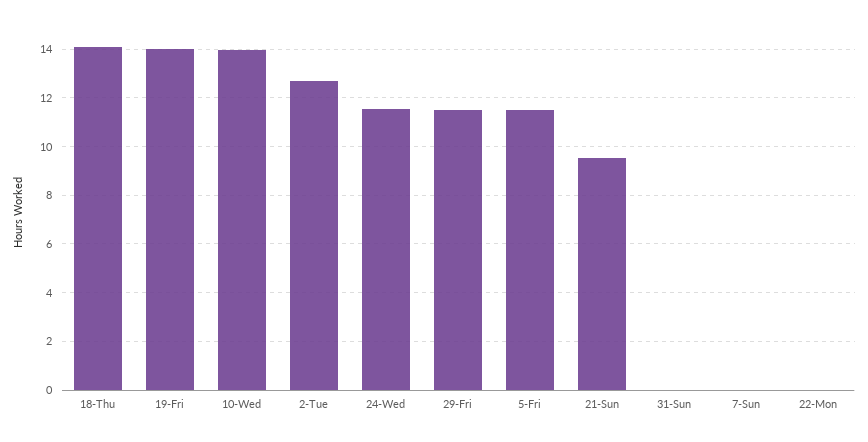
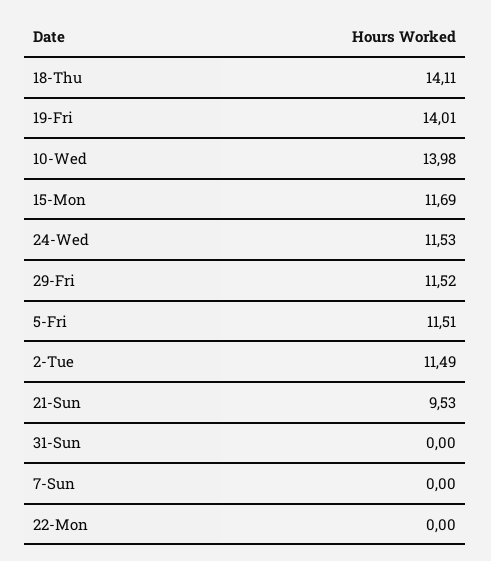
2-Tue: 12.75 -> 11.49
15-Mon: none -> 11.69

